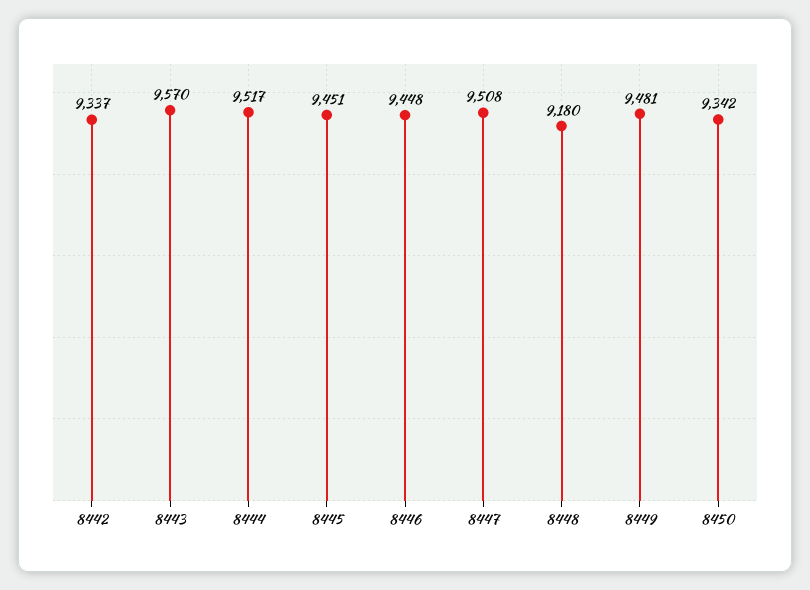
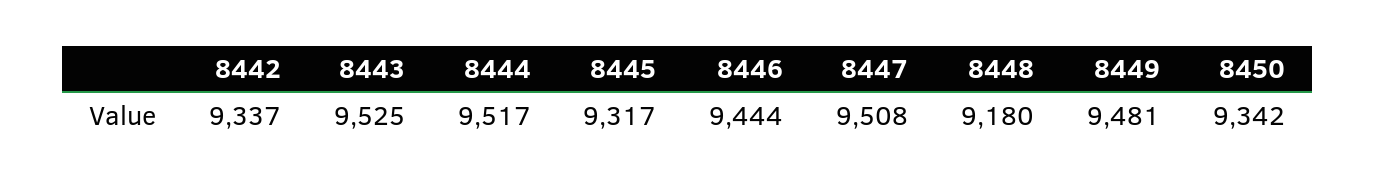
8443: 9570 -> 9525
8445: 9451 -> 9317
8446: 9448 -> 9444

